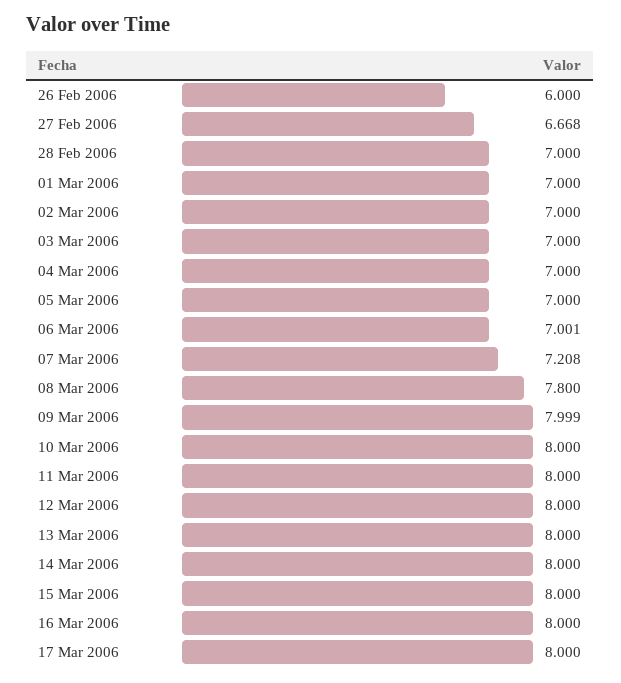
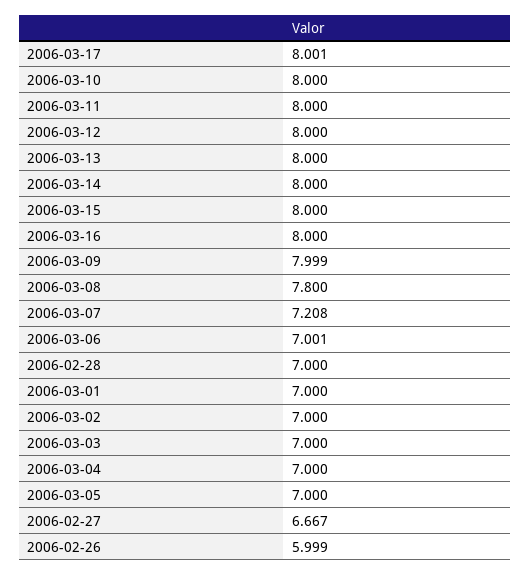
26 Feb 2006: 6 -> 5.999
27 Feb 2006: 6.668 -> 6.667
17 Mar 2006: 8 -> 8.001

